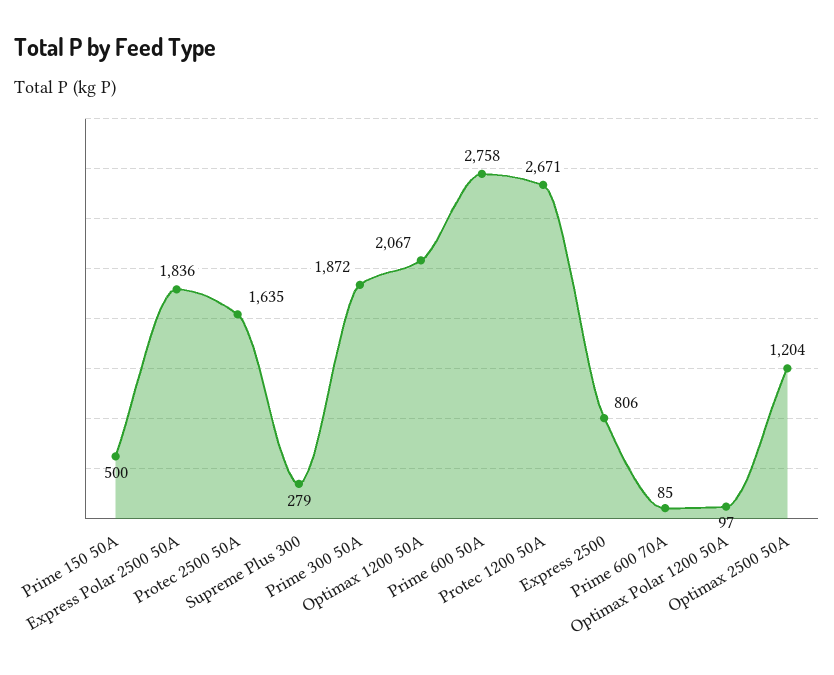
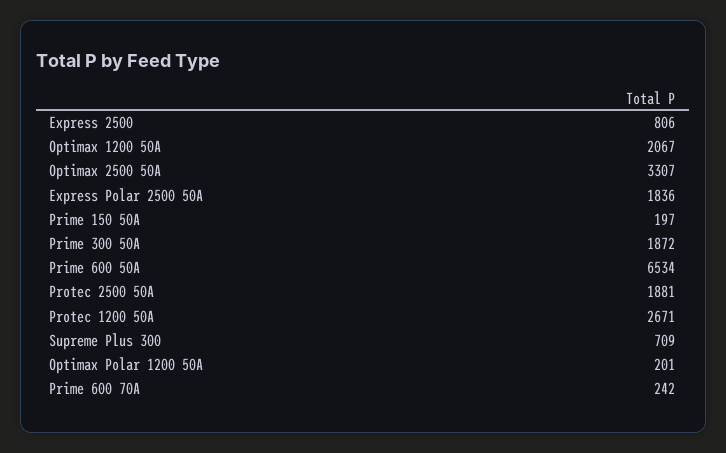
Prime 150 50A: 500 -> 197
Protec 2500 50A: 1635 -> 1881
Supreme Plus 300: 279 -> 709
Prime 600 50A: 2758 -> 6534
Prime 600 70A: 85 -> 242
Optimax Polar 1200 50A: 97 -> 201
Optimax 2500 50A: 1204 -> 3307

